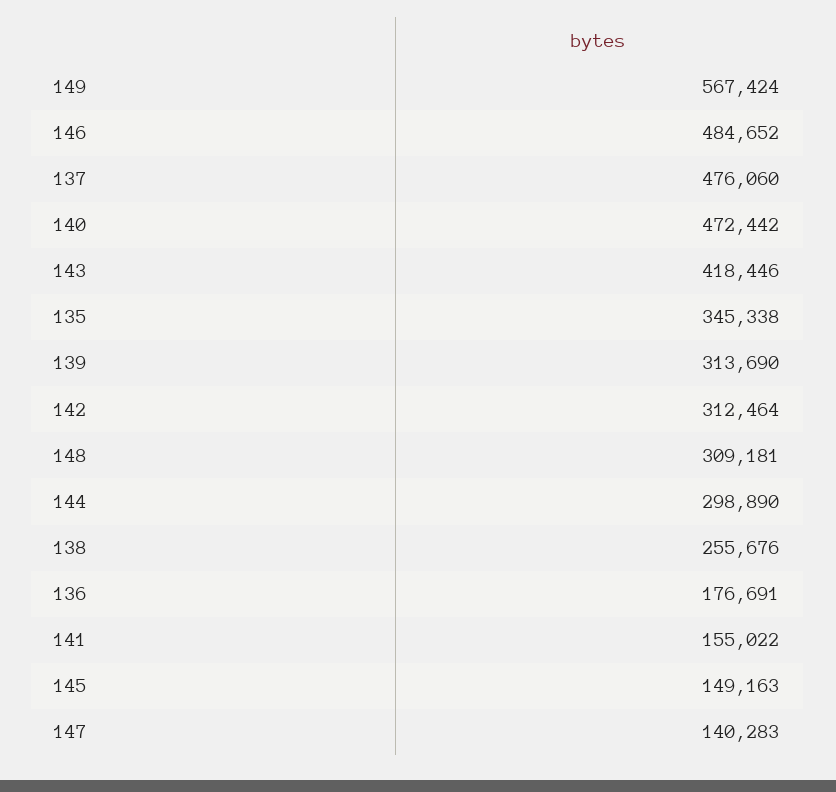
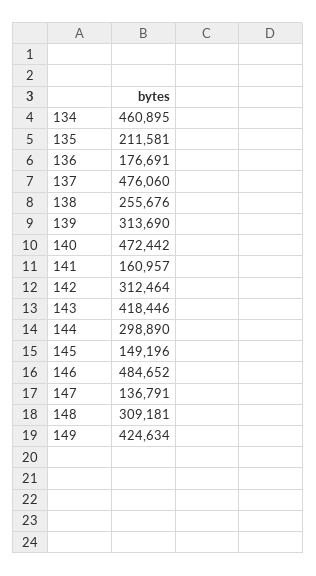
149: 567424 -> 424634
135: 345338 -> 211581
141: 155022 -> 160957
145: 149163 -> 149196
147: 140283 -> 136791
134: none -> 460895

